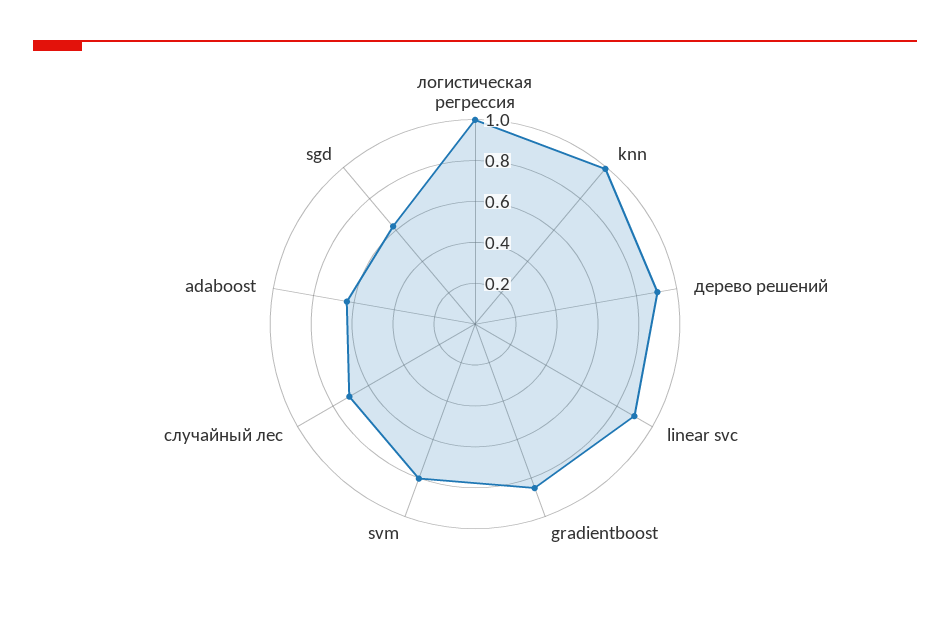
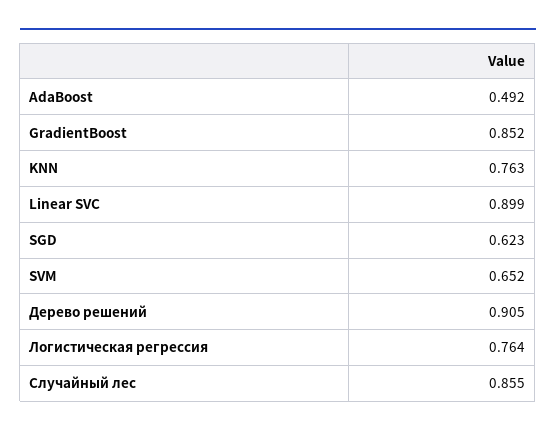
логистическая регрессия: 1 -> 0.764
knn: 1 -> 0.763
svm: 0.8 -> 0.652
случайный лес: 0.7 -> 0.855
adaboost: 0.65 -> 0.492

